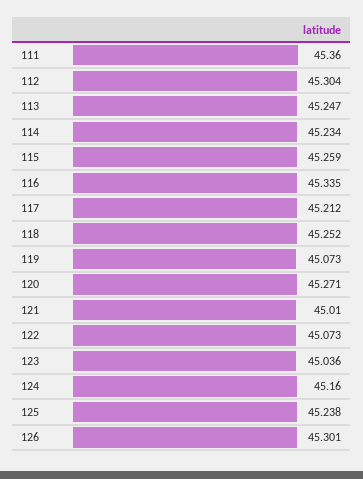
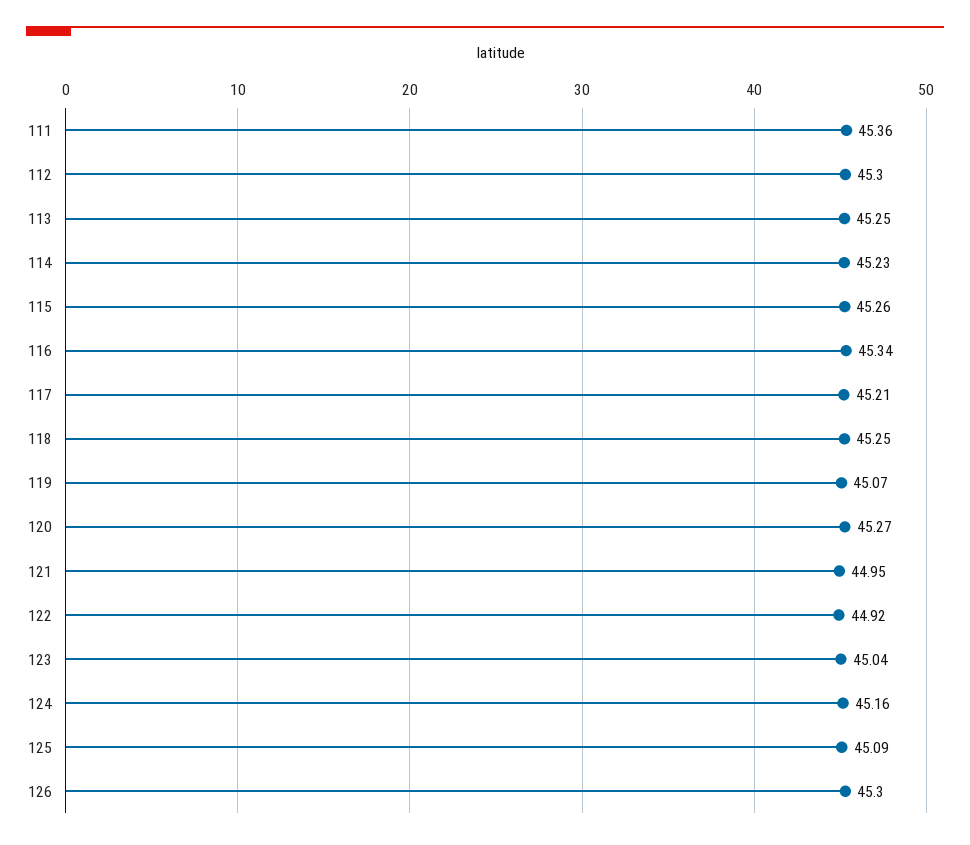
121: 45.01 -> 44.95
122: 45.073 -> 44.92
125: 45.238 -> 45.09

